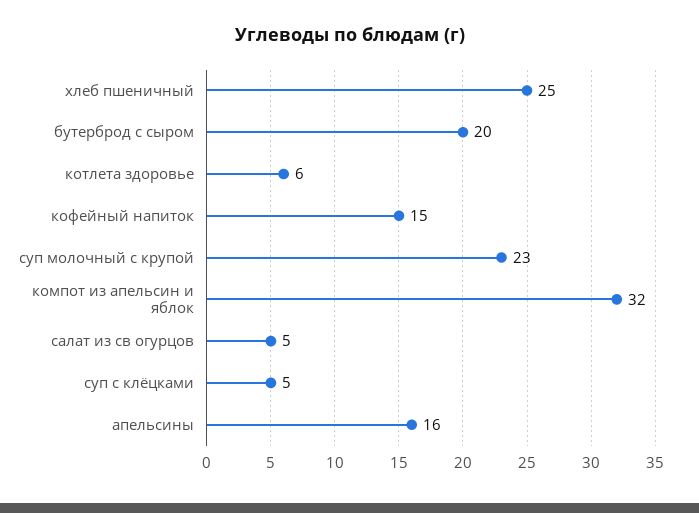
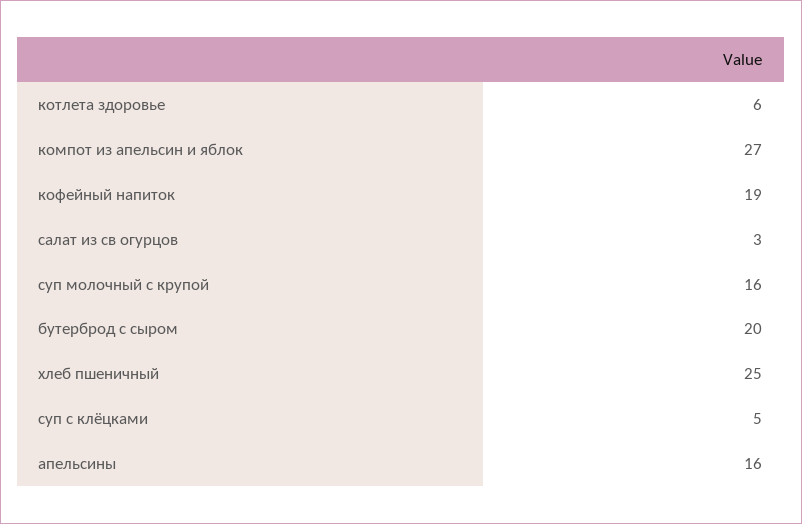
кофейный напиток: 15 -> 19
суп молочный с крупой: 23 -> 16
компот из апельсин и яблок: 32 -> 27
салат из св огурцов: 5 -> 3

